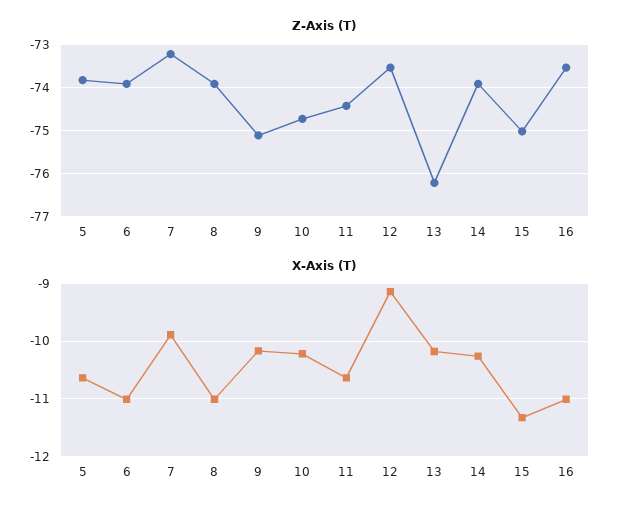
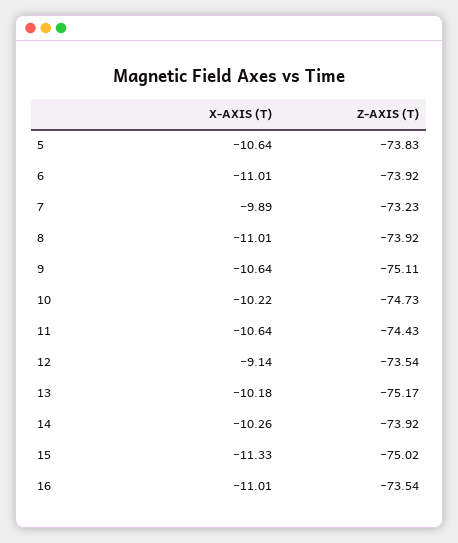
Z-Axis (T), 13: -76.2 -> -75.17
X-Axis (T), 9: -10.2 -> -10.64

